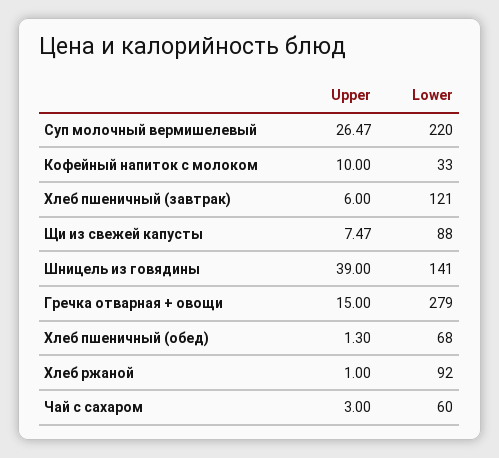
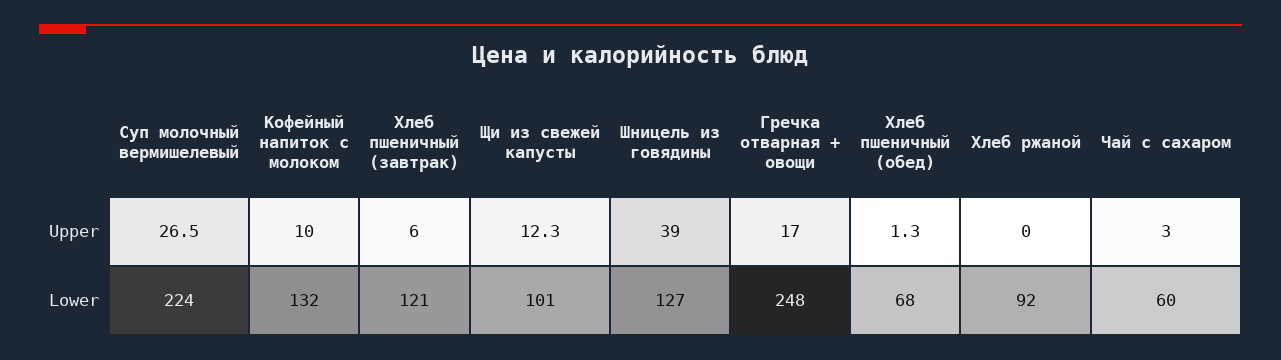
Lower, Суп молочный вермишелевый: 220 -> 224
Lower, Кофейный напиток с молоком: 33 -> 132
Upper, Щи из свежей капусты: 7.47 -> 12.3
Lower, Щи из свежей капусты: 88 -> 101
Lower, Шницель из говядины: 141 -> 127
Upper, Гречка отварная + овощи: 15 -> 17
Lower, Гречка отварная + овощи: 279 -> 248
Upper, Хлеб ржаной: 1 -> 0

